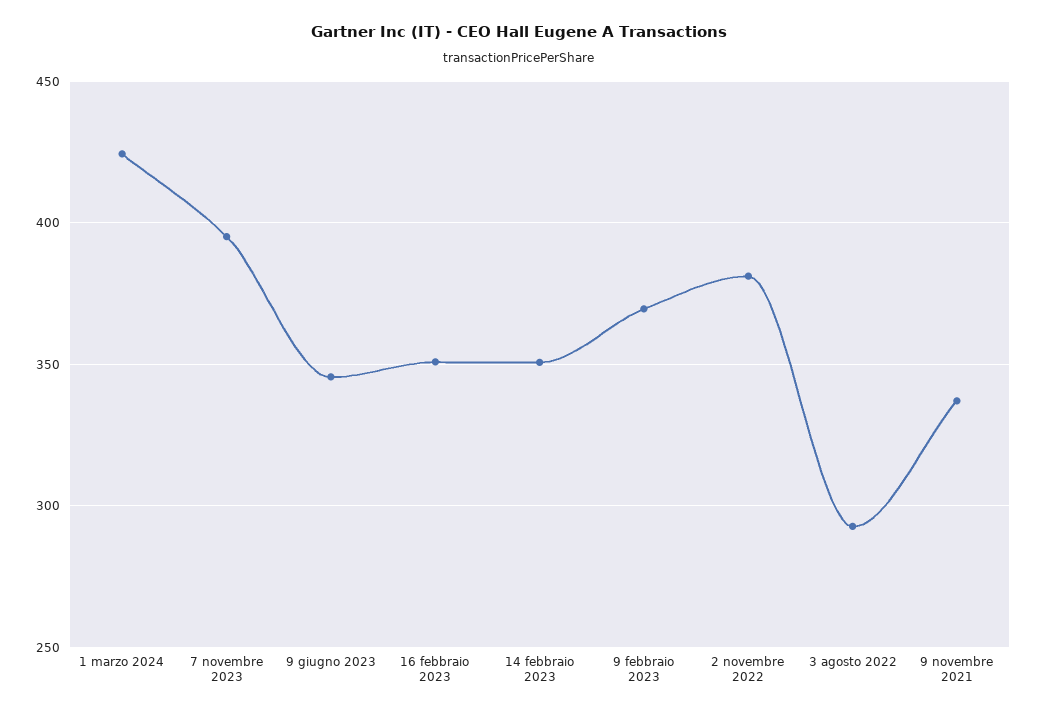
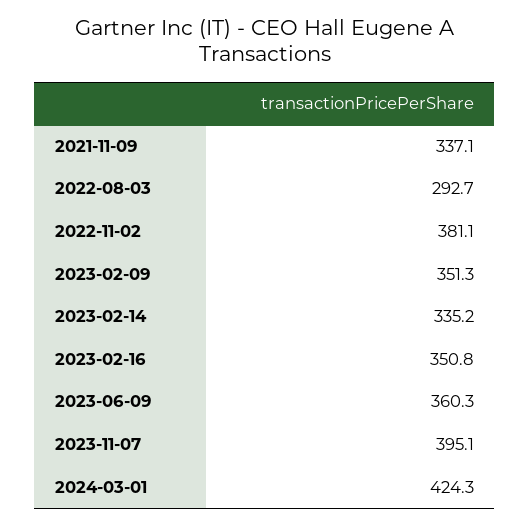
9 giugno 2023: 345 -> 360.3
14 febbraio 2023: 350 -> 335.2
9 febbraio 2023: 370 -> 351.3

